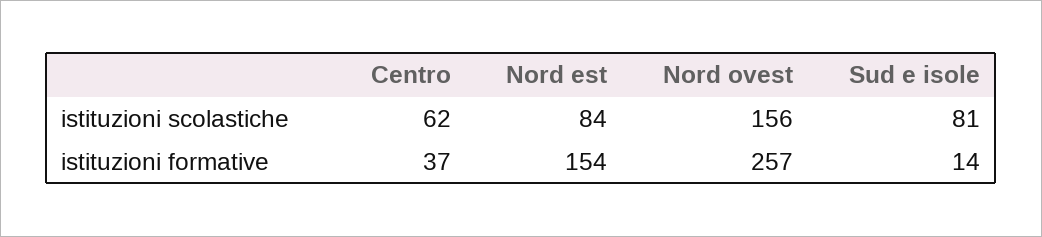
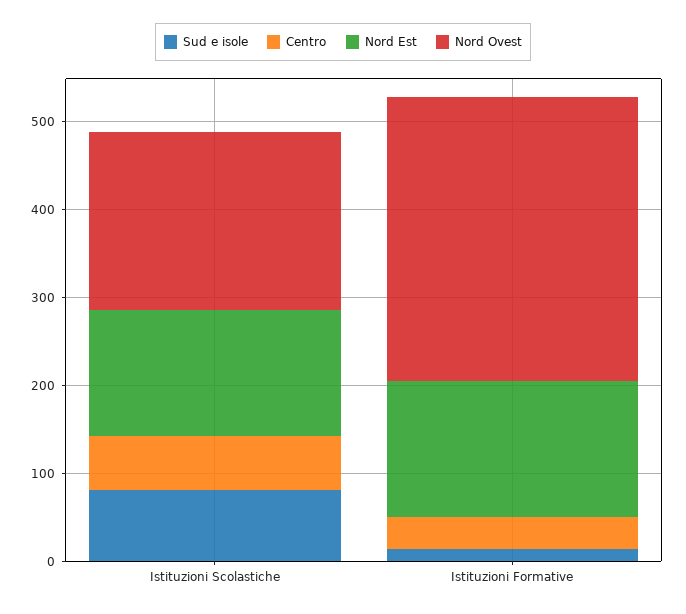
Nord est, istituzioni scolastiche: 84 -> 140
Nord ovest, istituzioni scolastiche: 156 -> 200
Nord ovest, istituzioni formative: 257 -> 320

